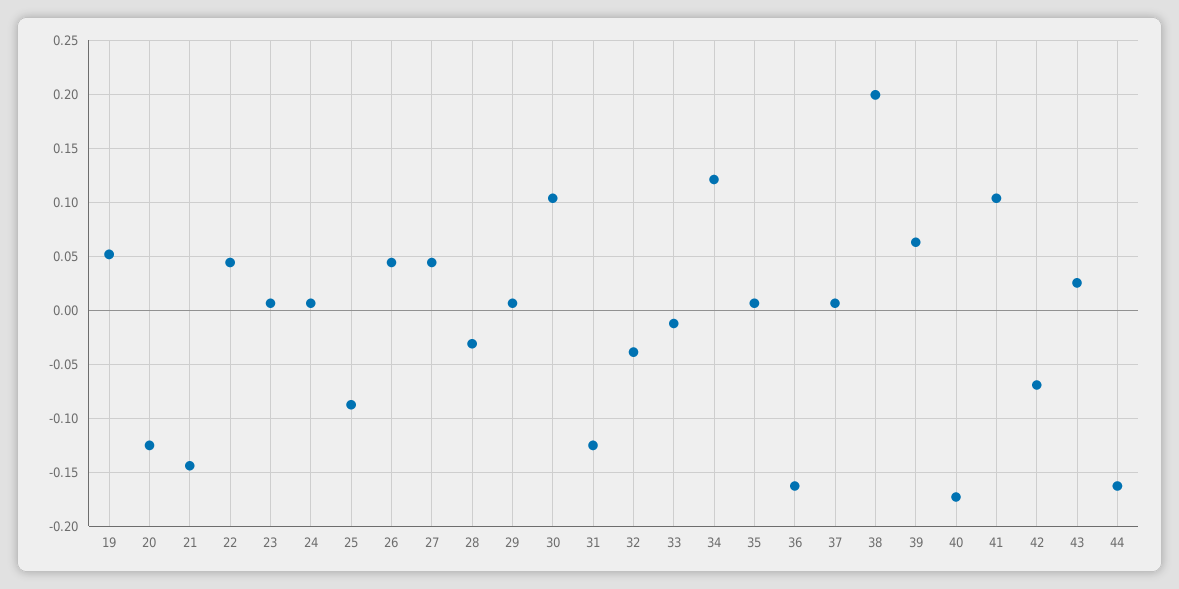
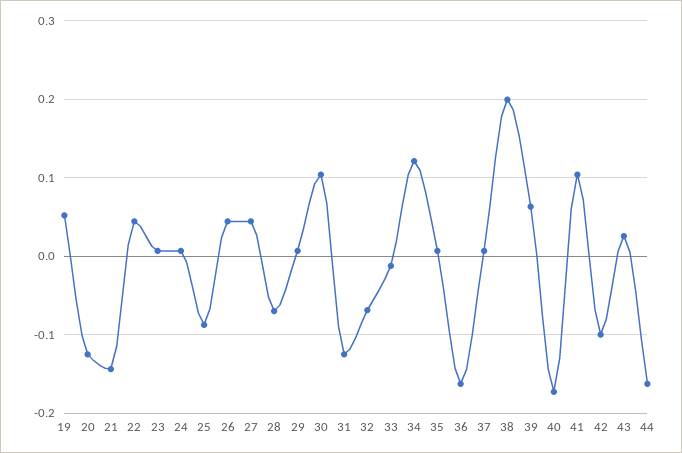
28: -0.03 -> -0.07
32: -0.04 -> -0.07
42: -0.07 -> -0.1

